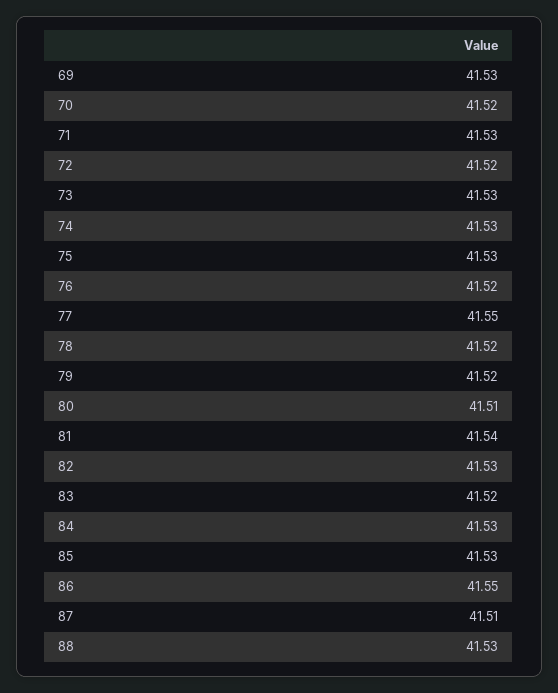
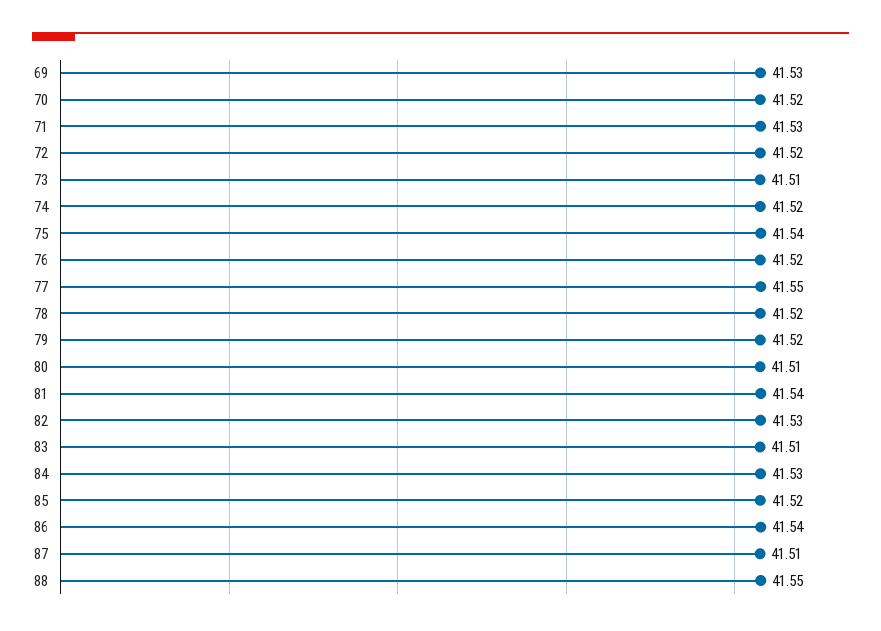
73: 41.53 -> 41.51
74: 41.53 -> 41.52
75: 41.53 -> 41.54
83: 41.52 -> 41.51
85: 41.53 -> 41.52
86: 41.55 -> 41.54
88: 41.53 -> 41.55

